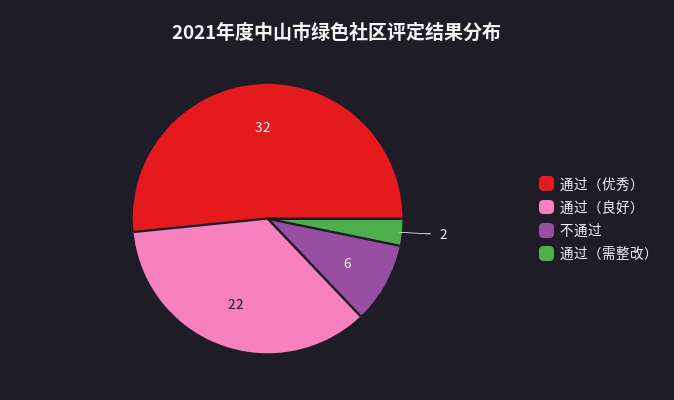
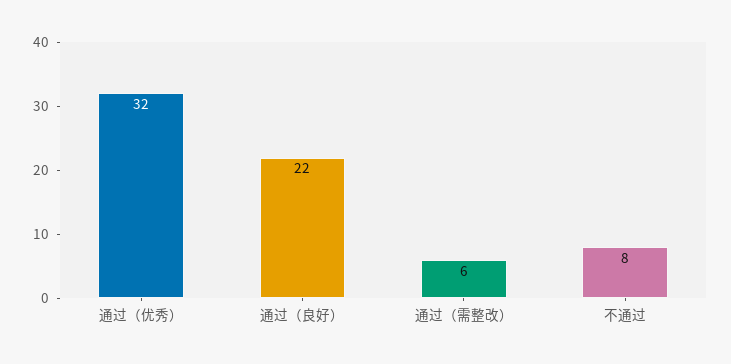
不通过: 6 -> 8
通过（需整改）: 2 -> 6

